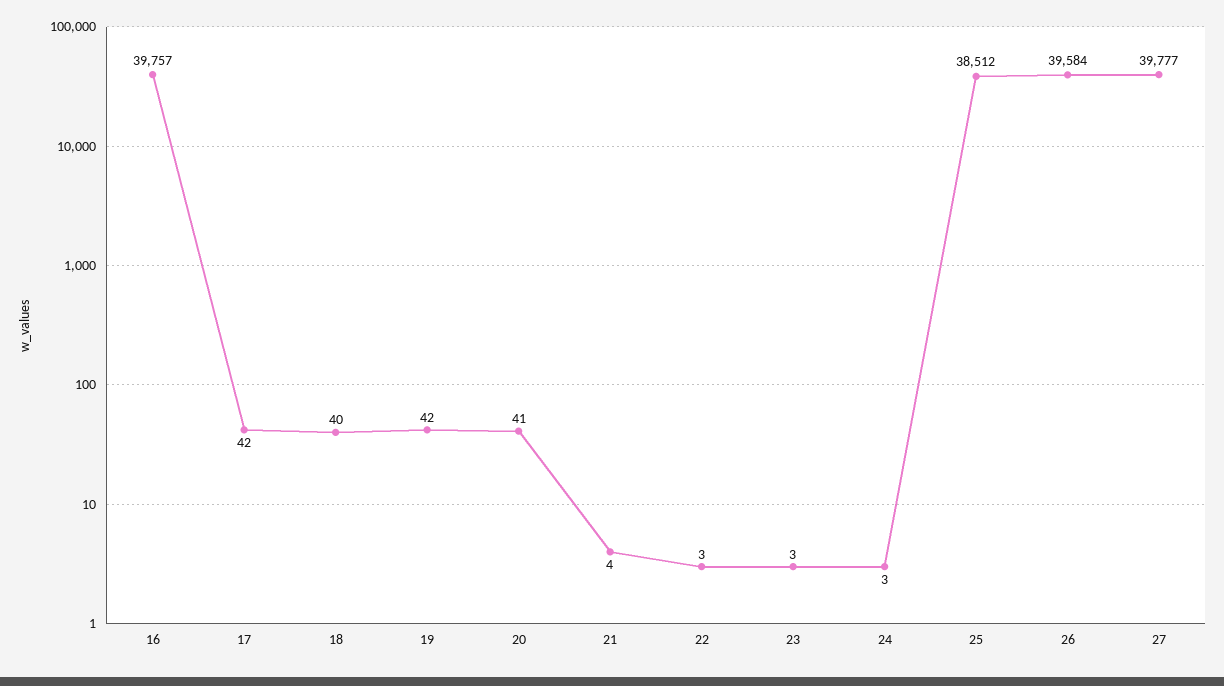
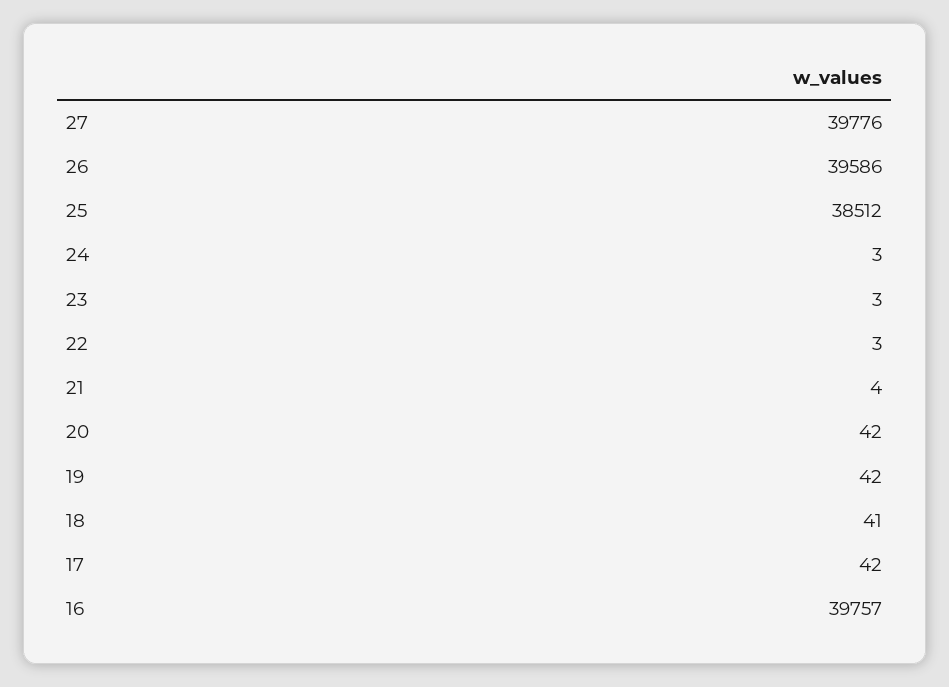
18: 40 -> 41
20: 41 -> 42
26: 39584 -> 39586
27: 39777 -> 39776

